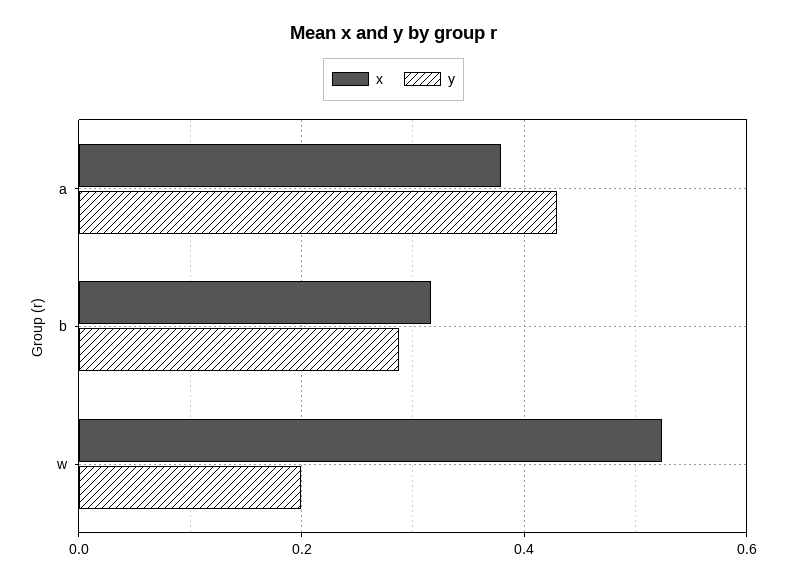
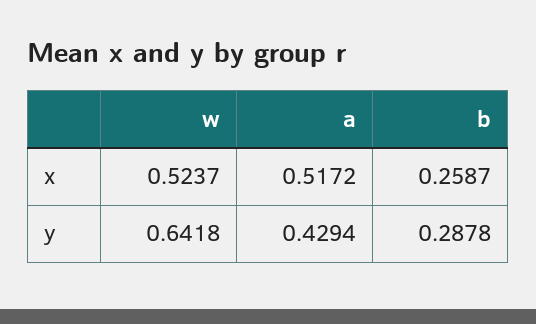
x, a: 0.38 -> 0.5172
x, b: 0.32 -> 0.2587
y, w: 0.2 -> 0.6418

